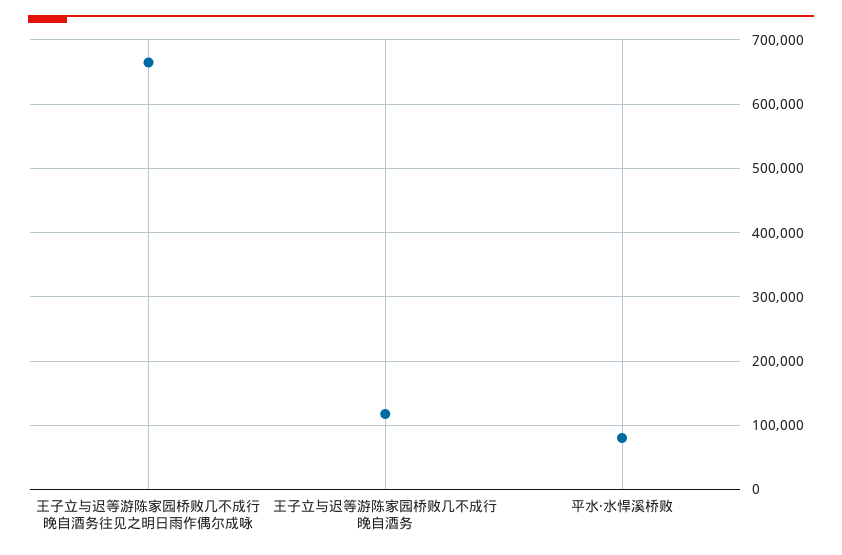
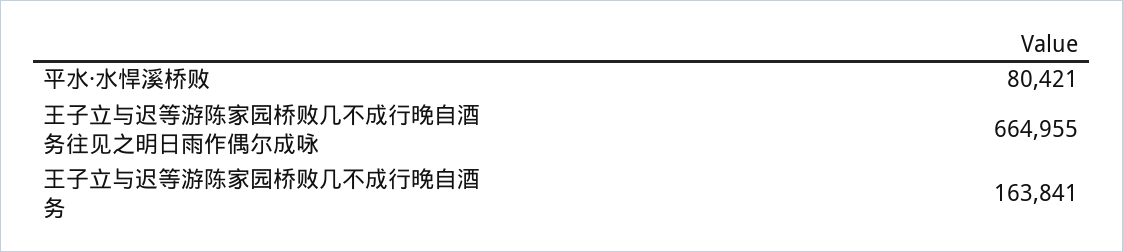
王子立与迟等游陈家园桥败几不成行晚自酒务: 120000 -> 163841

